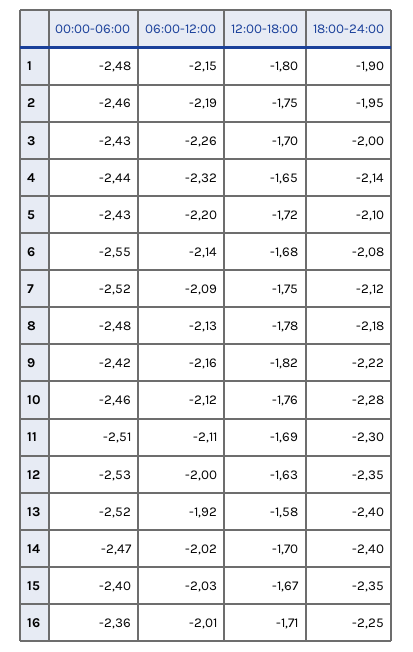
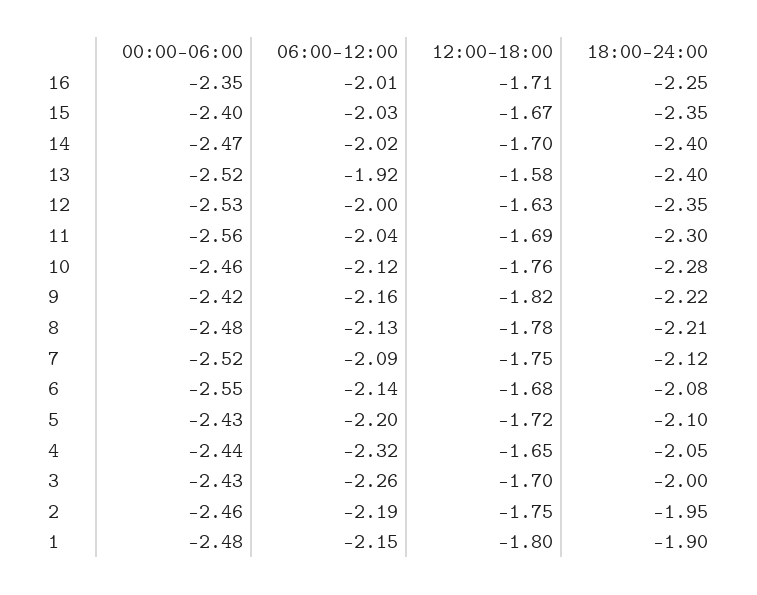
18:00-24:00, 4: -2.14 -> -2.05
18:00-24:00, 8: -2.18 -> -2.21
00:00-06:00, 11: -2.51 -> -2.56
06:00-12:00, 11: -2.11 -> -2.04
00:00-06:00, 16: -2.36 -> -2.35

